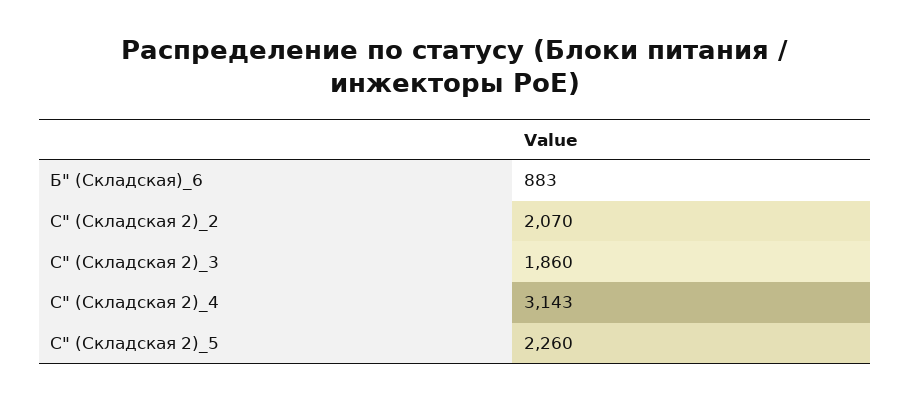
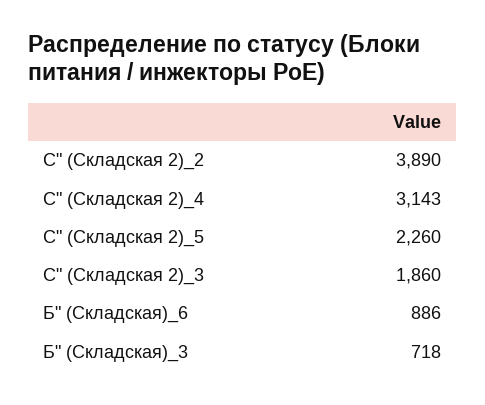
Б" (Складская)_6: 883 -> 886
С" (Складская 2)_2: 2070 -> 3890
Б" (Складская)_3: none -> 718

